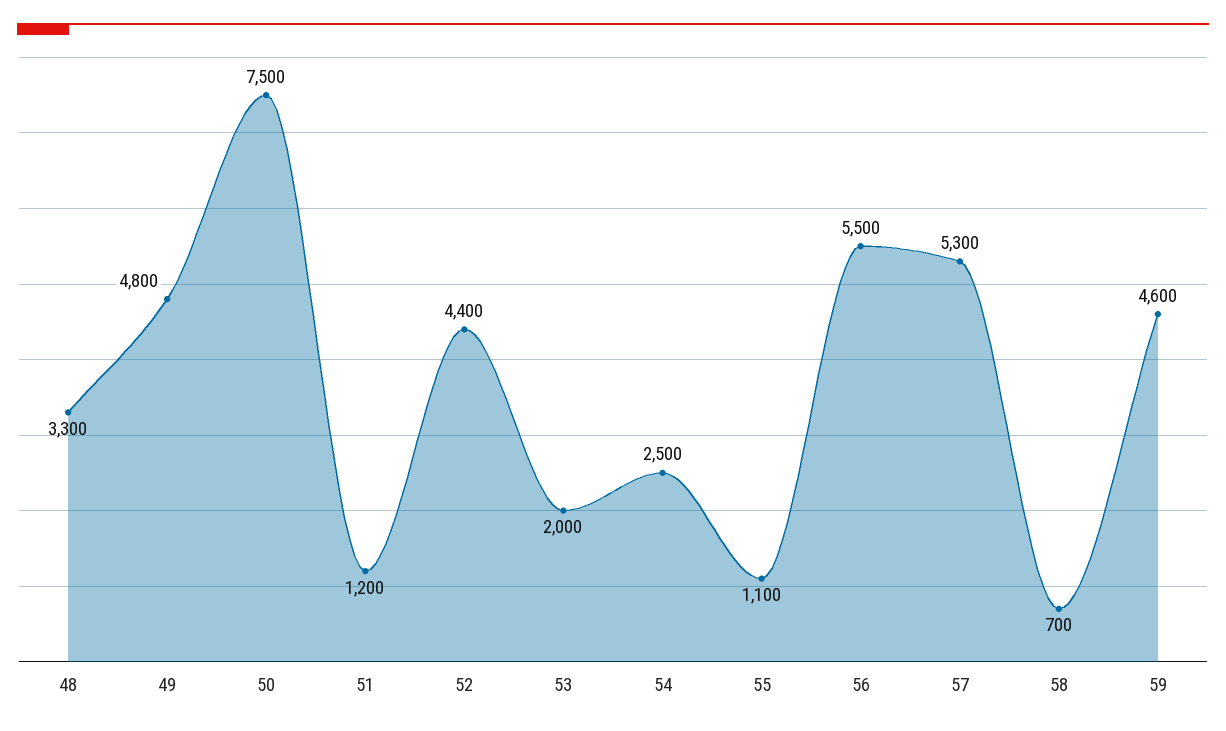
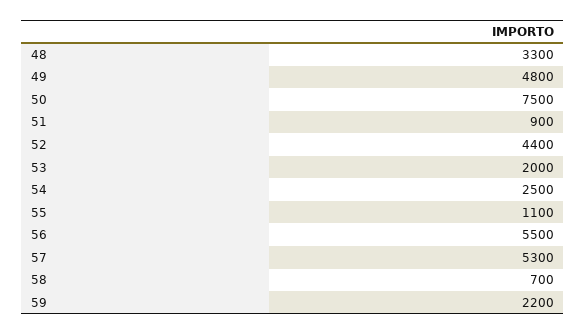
51: 1200 -> 900
59: 4600 -> 2200

